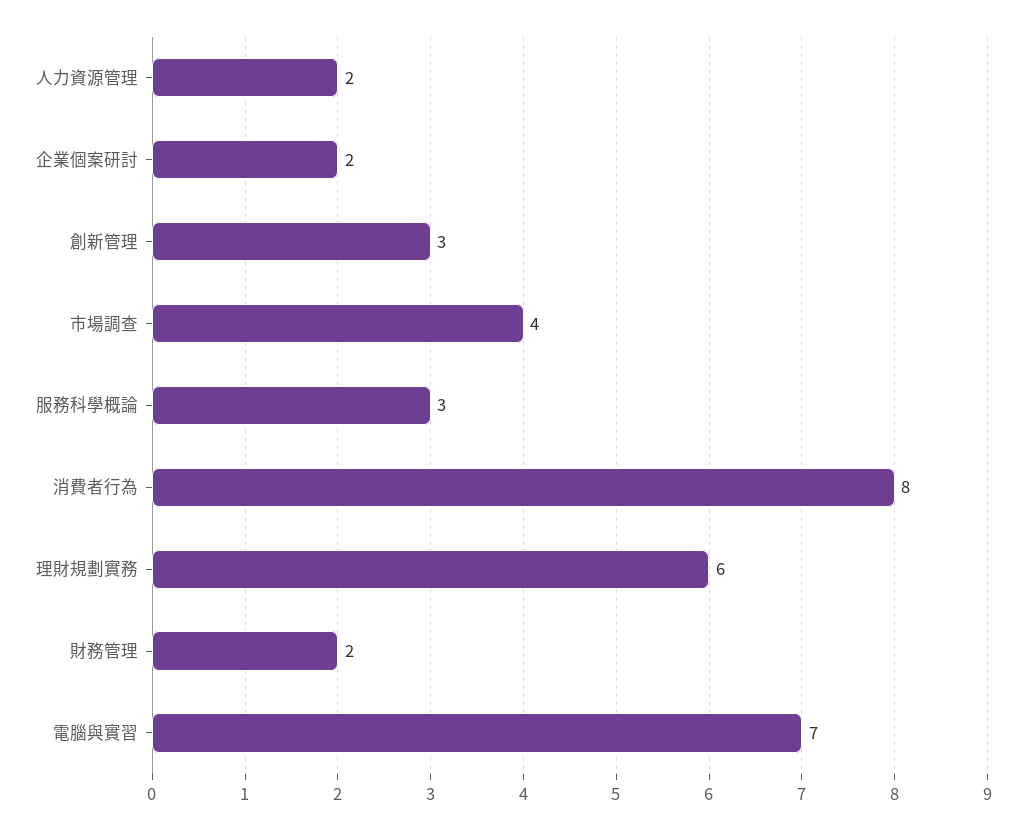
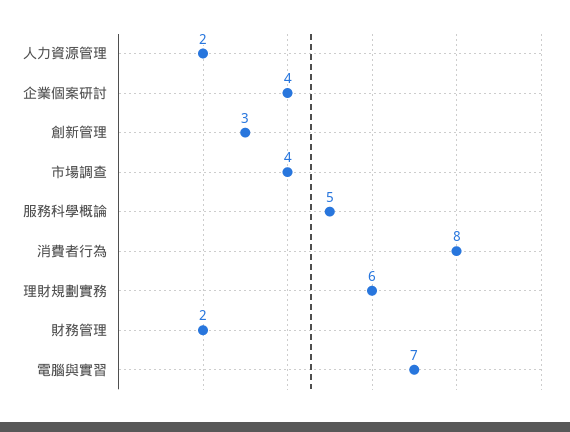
企業個案研討: 2 -> 4
服務科學概論: 3 -> 5

